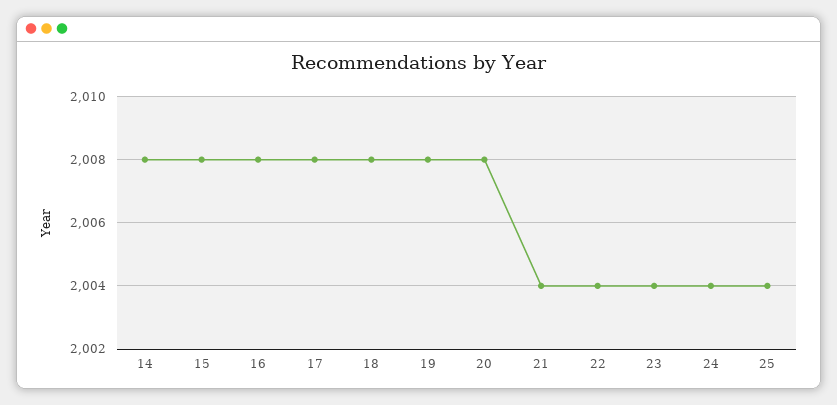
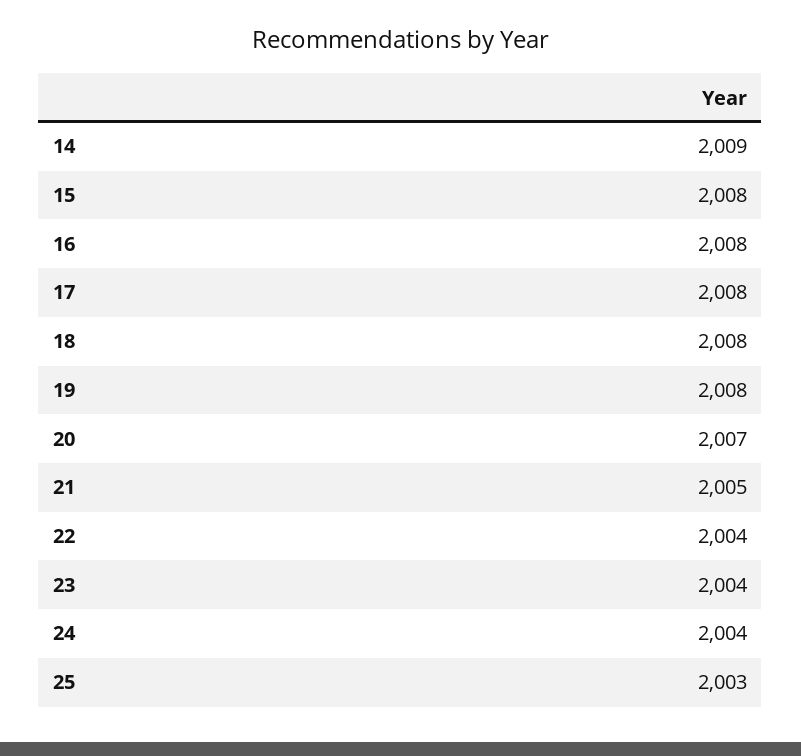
14: 2008 -> 2009
20: 2008 -> 2007
21: 2004 -> 2005
25: 2004 -> 2003

